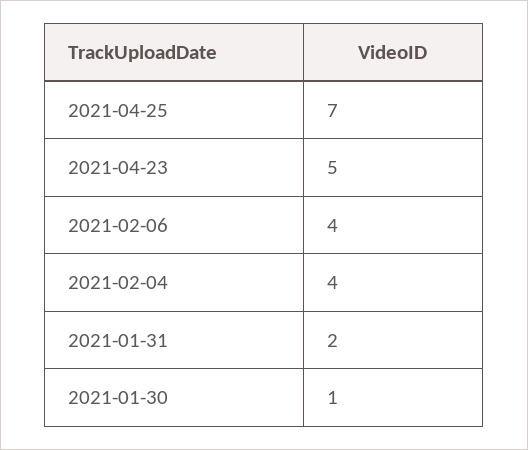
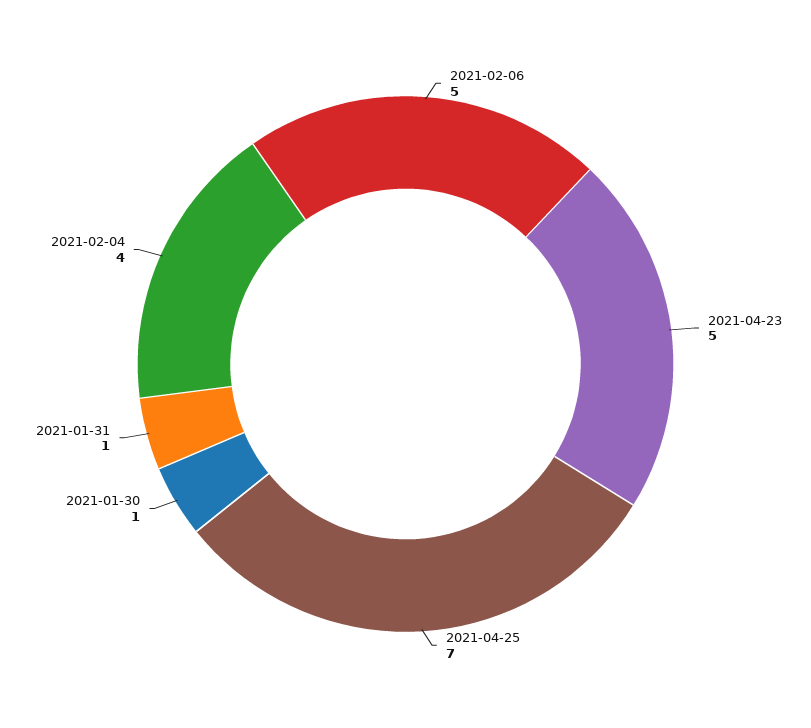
2021-02-06: 4 -> 5
2021-01-31: 2 -> 1

